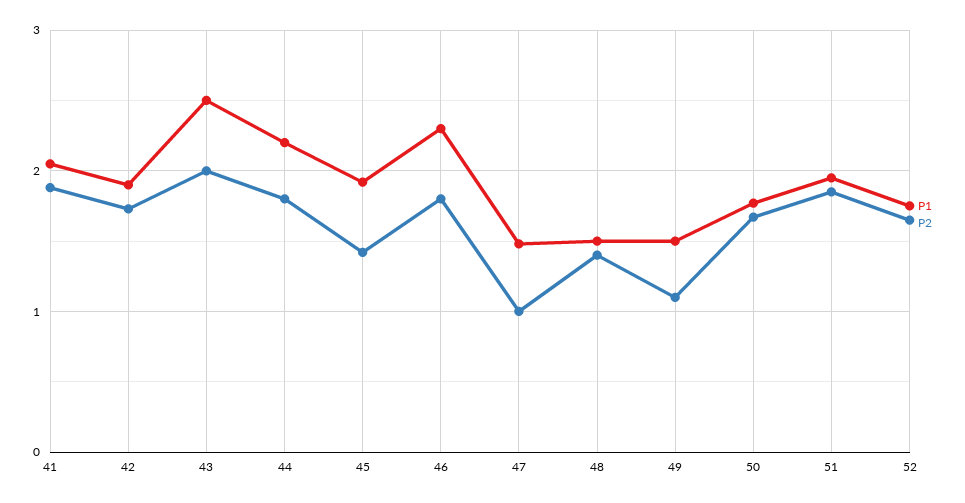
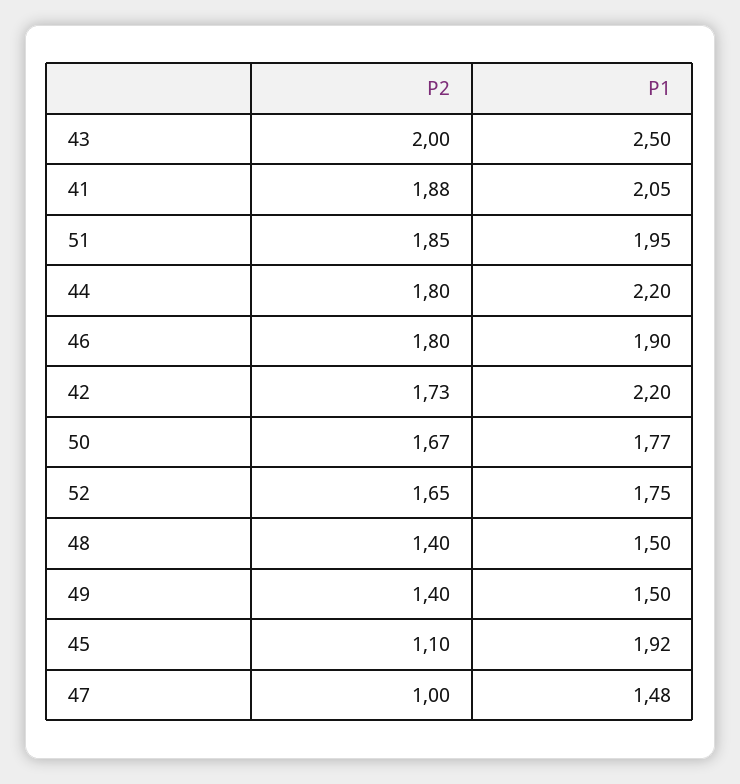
P1, 42: 1.9 -> 2.2
P2, 45: 1.4 -> 1.1
P1, 46: 2.3 -> 1.9
P2, 49: 1.1 -> 1.4

